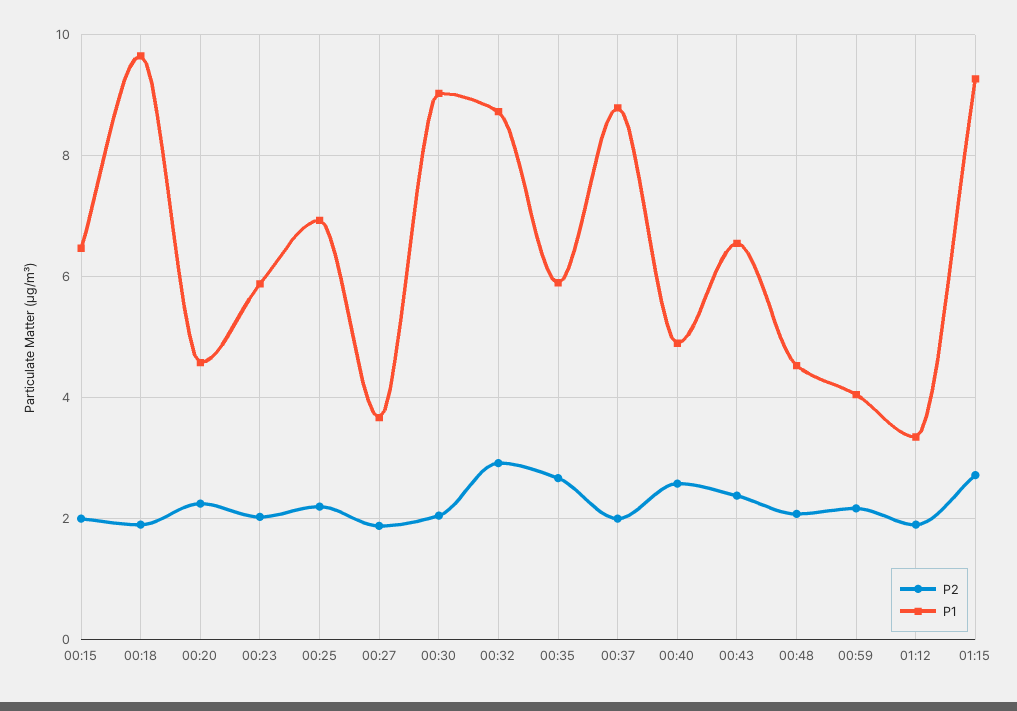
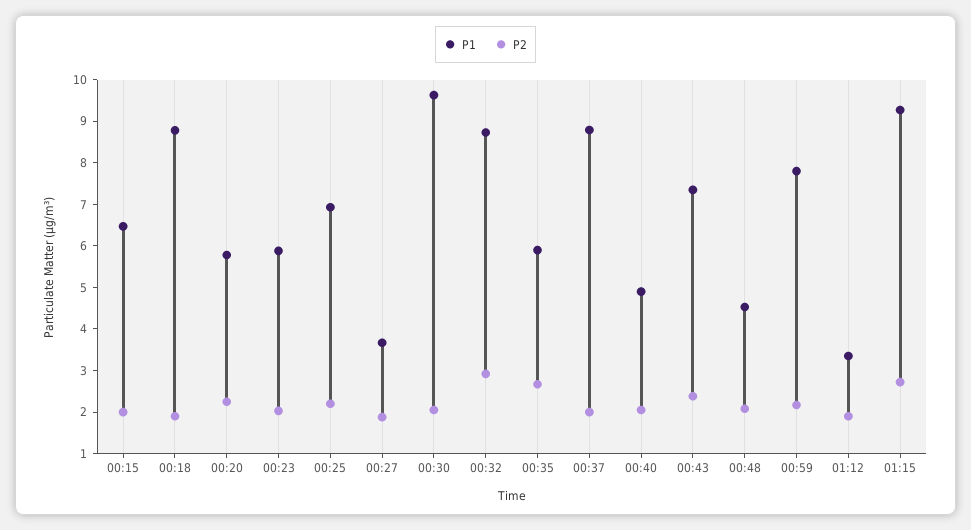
P1, 00:18: 9.6 -> 8.8
P1, 00:20: 4.6 -> 5.8
P1, 00:30: 9 -> 9.6
P2, 00:40: 2.6 -> 2
P1, 00:43: 6.6 -> 7.4
P1, 00:59: 4 -> 7.8

